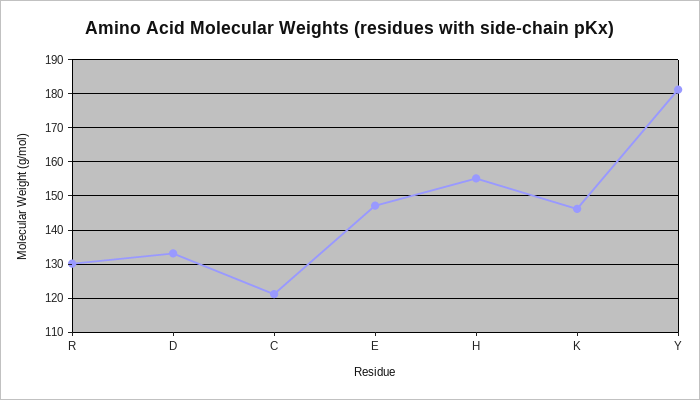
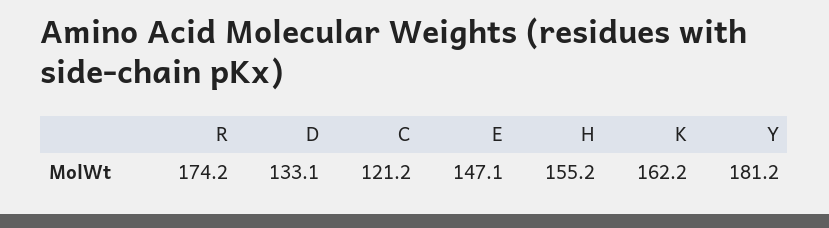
R: 130 -> 174.2
K: 146 -> 162.2

